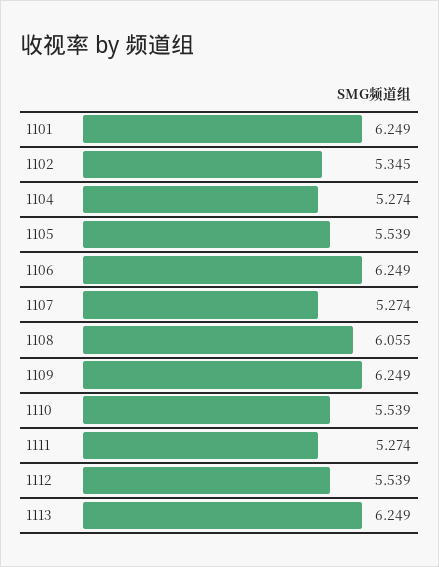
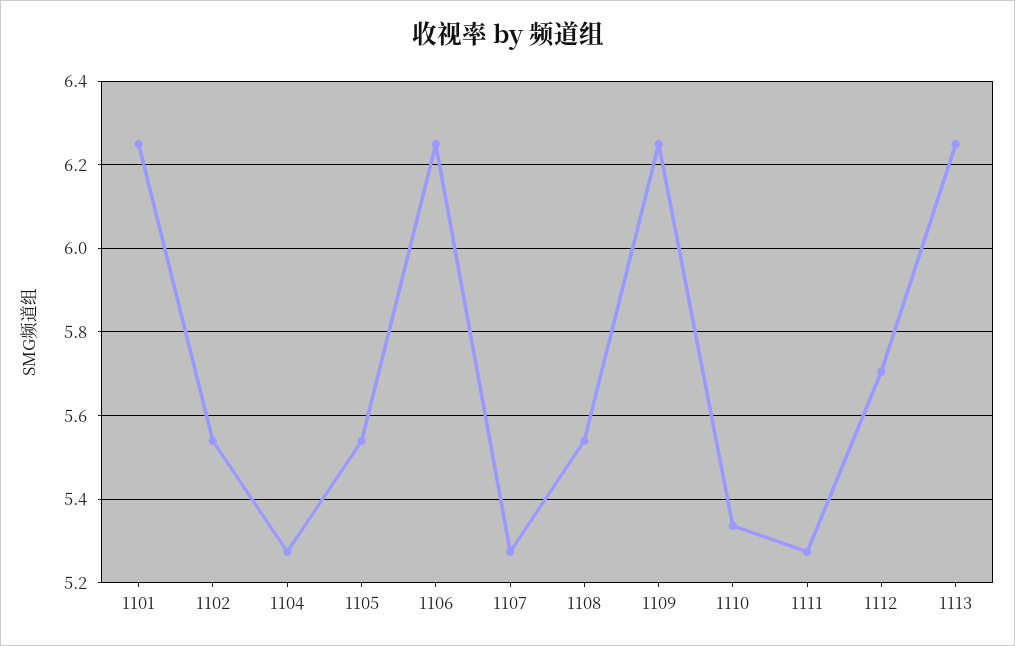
1102: 5.345 -> 5.54
1108: 6.055 -> 5.54
1110: 5.539 -> 5.34
1112: 5.539 -> 5.7

